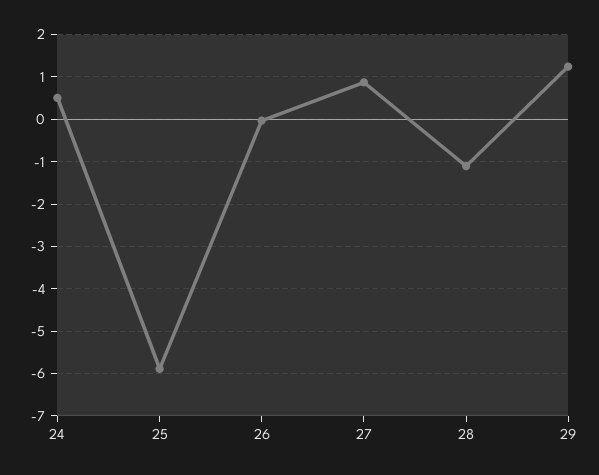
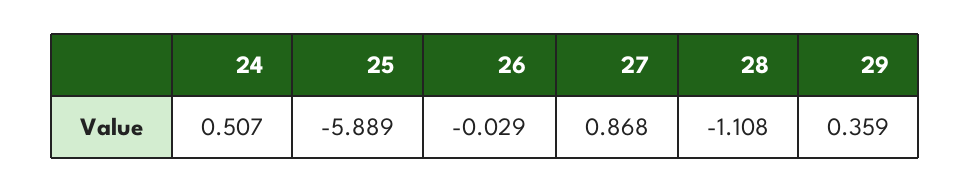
29: 1.2 -> 0.359

